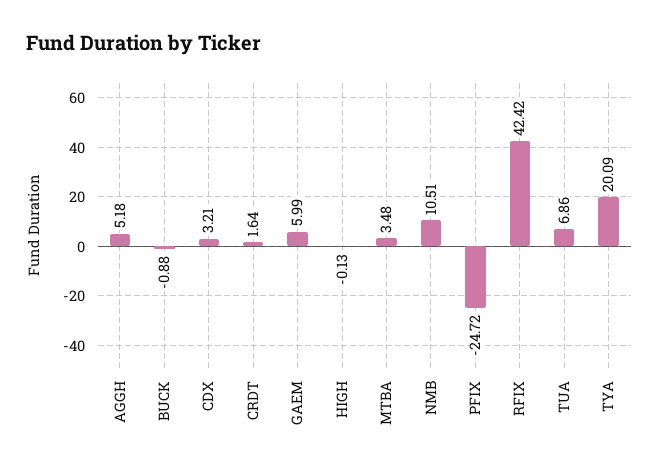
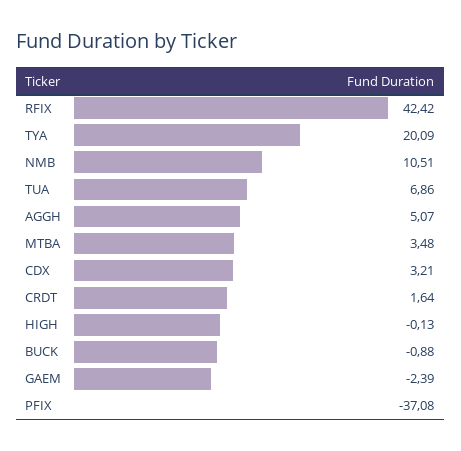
AGGH: 5.18 -> 5.07
GAEM: 5.99 -> -2.39
PFIX: -24.72 -> -37.08

